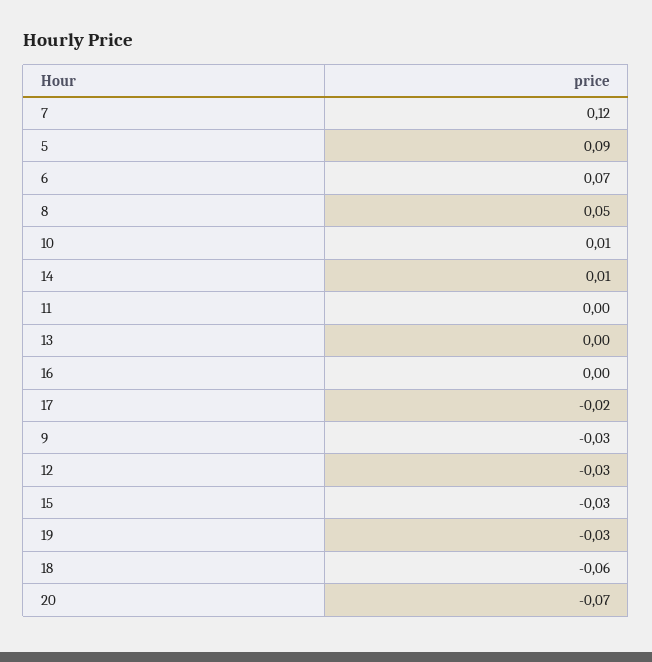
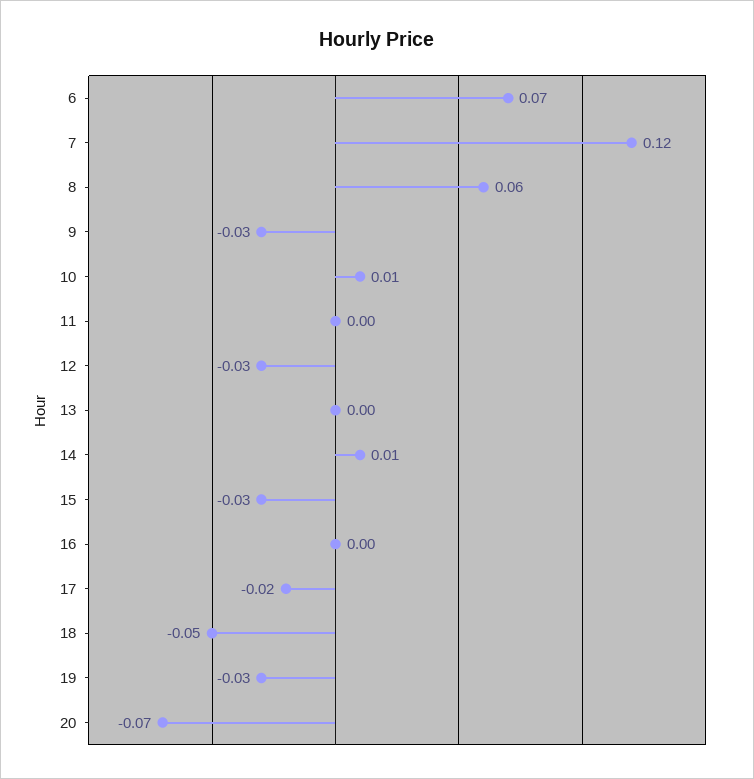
5: 0.09 -> none
8: 0.05 -> 0.06
18: -0.06 -> -0.05

